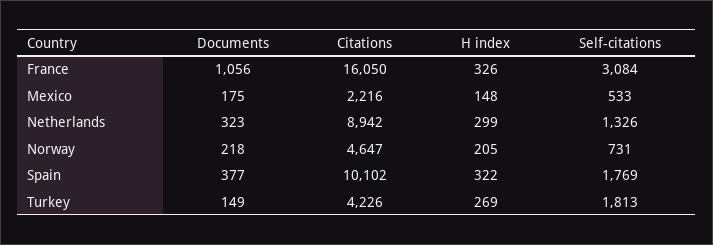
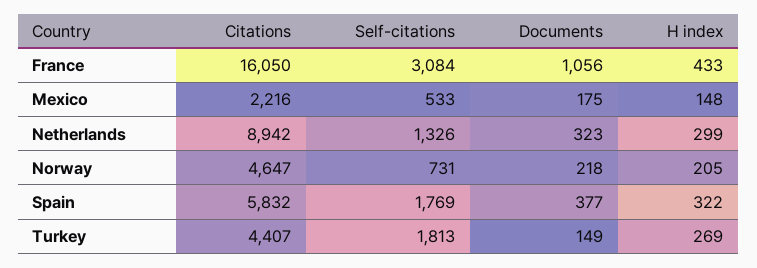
H index, France: 326 -> 433
Citations, Spain: 10102 -> 5832
Citations, Turkey: 4226 -> 4407

